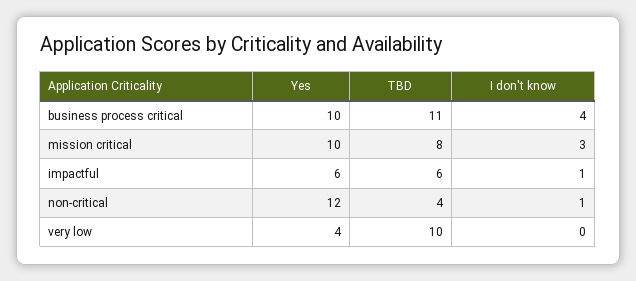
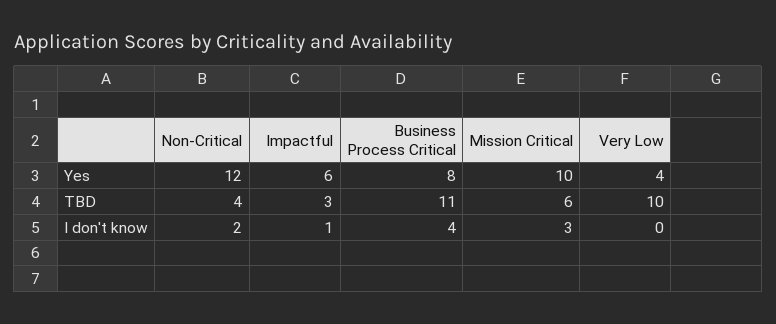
Yes, business process critical: 10 -> 8
TBD, mission critical: 8 -> 6
TBD, impactful: 6 -> 3
I don't know, non-critical: 1 -> 2

